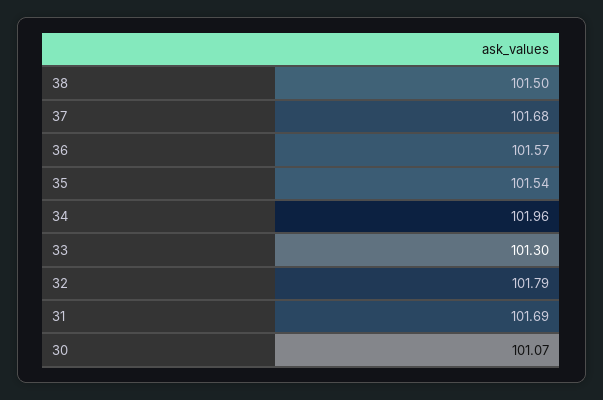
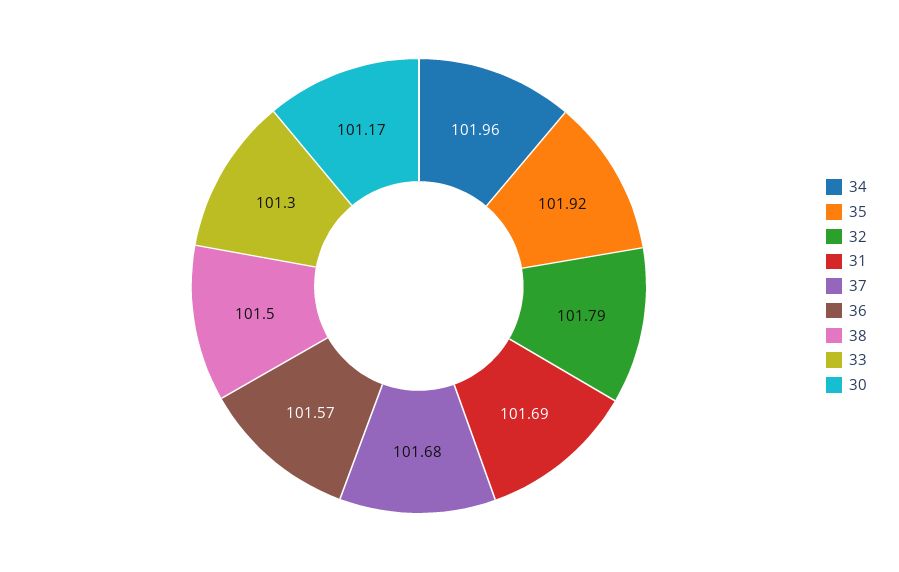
35: 101.54 -> 101.92
30: 101.07 -> 101.17

